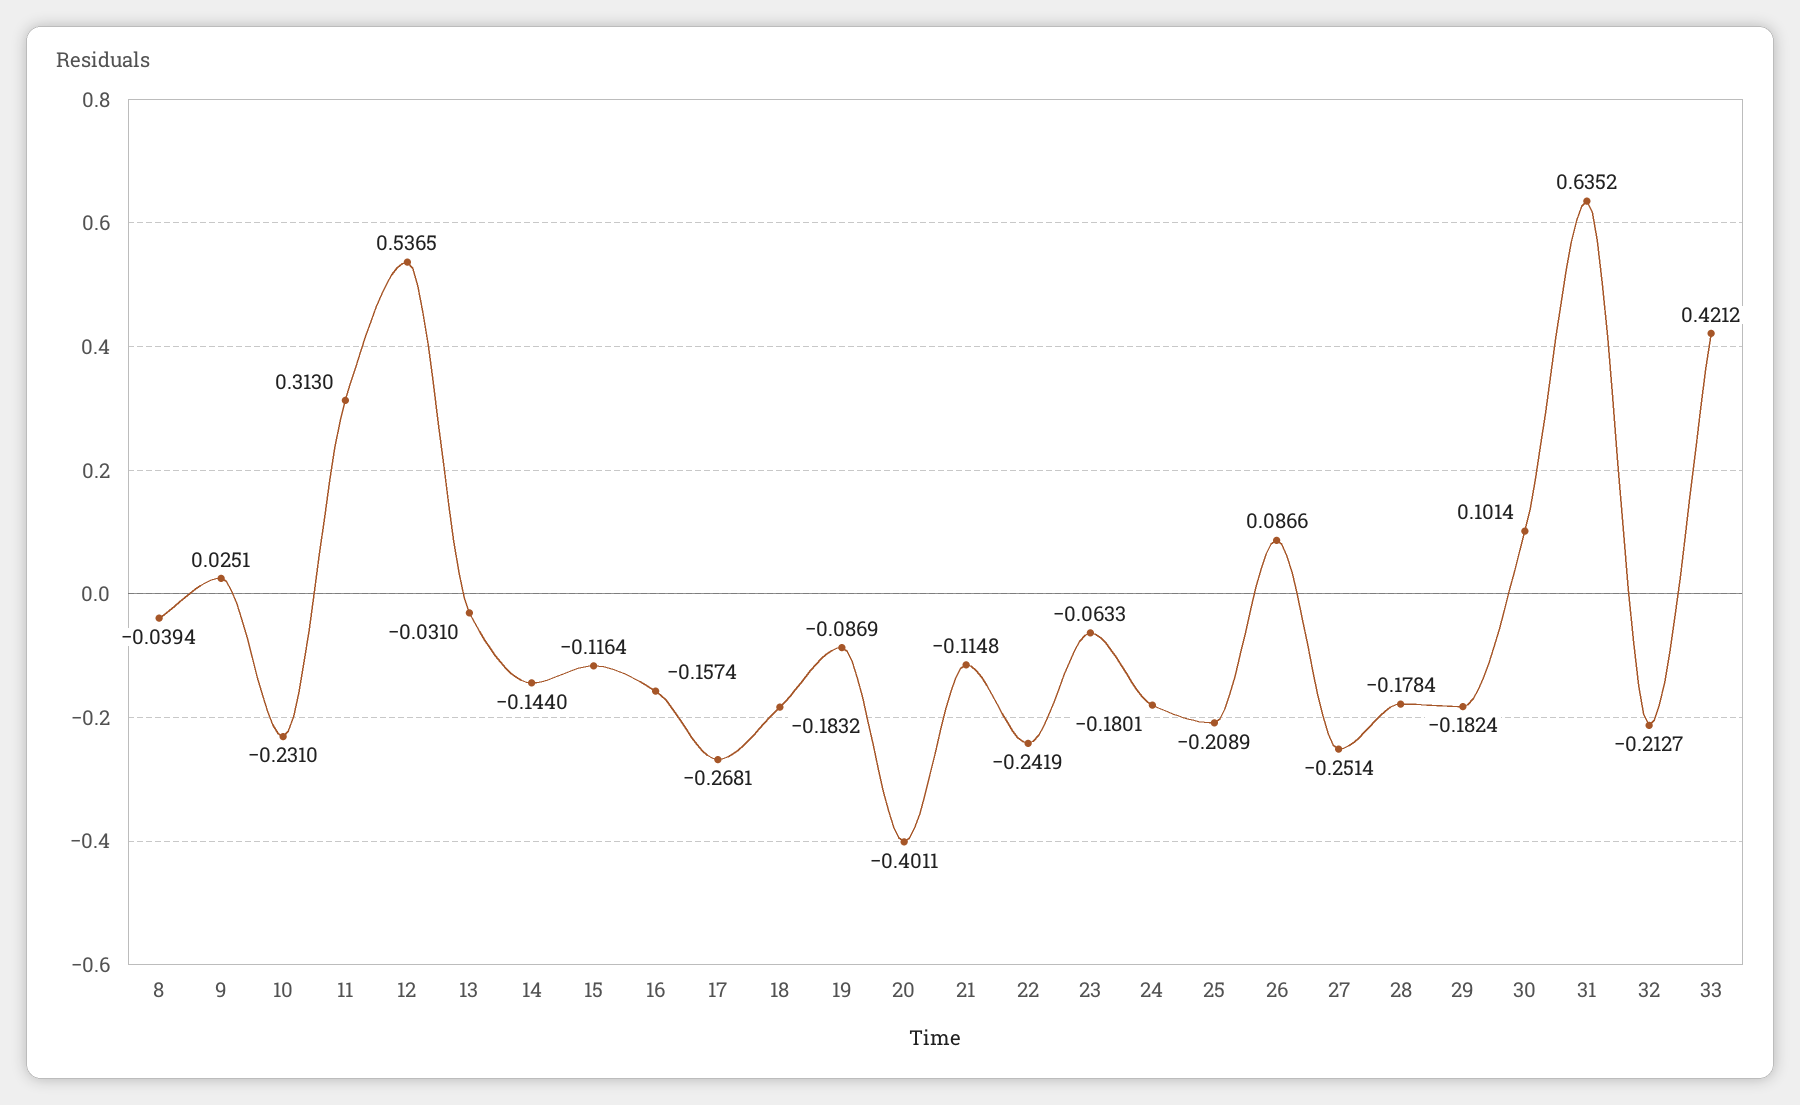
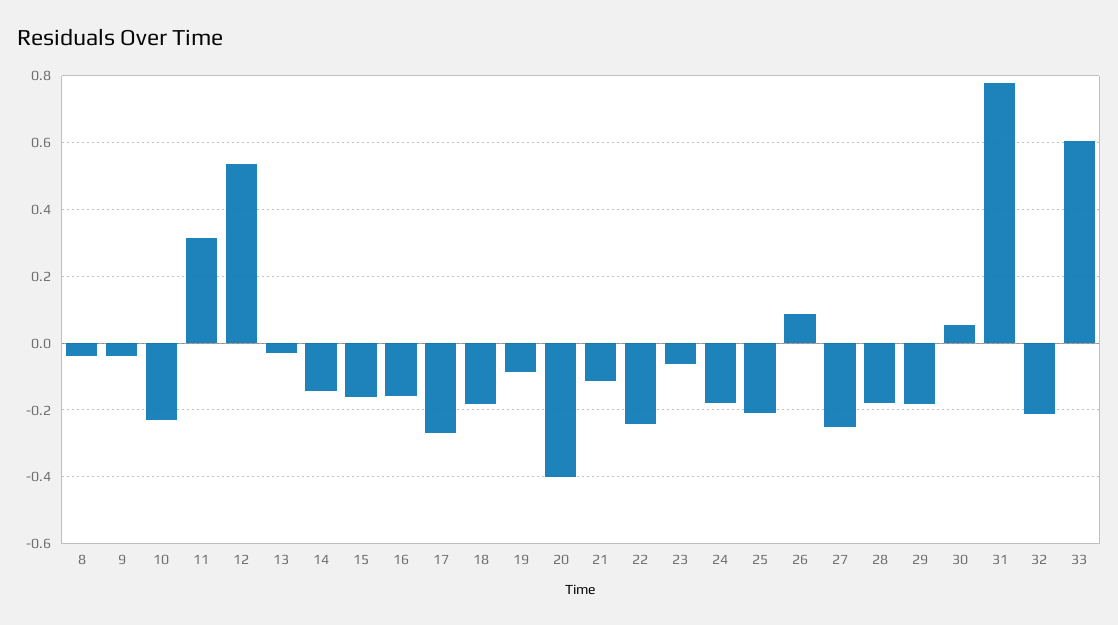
9: 0.0251 -> -0.04
15: -0.1164 -> -0.16
30: 0.1014 -> 0.06
31: 0.6352 -> 0.78
33: 0.4212 -> 0.6

